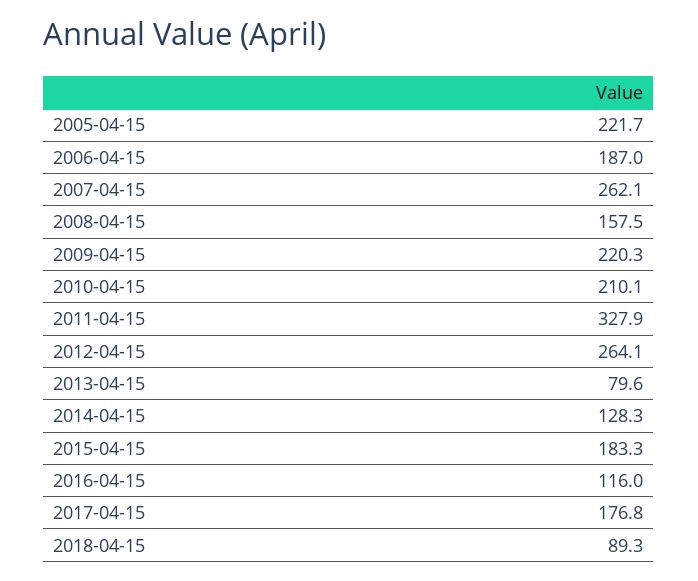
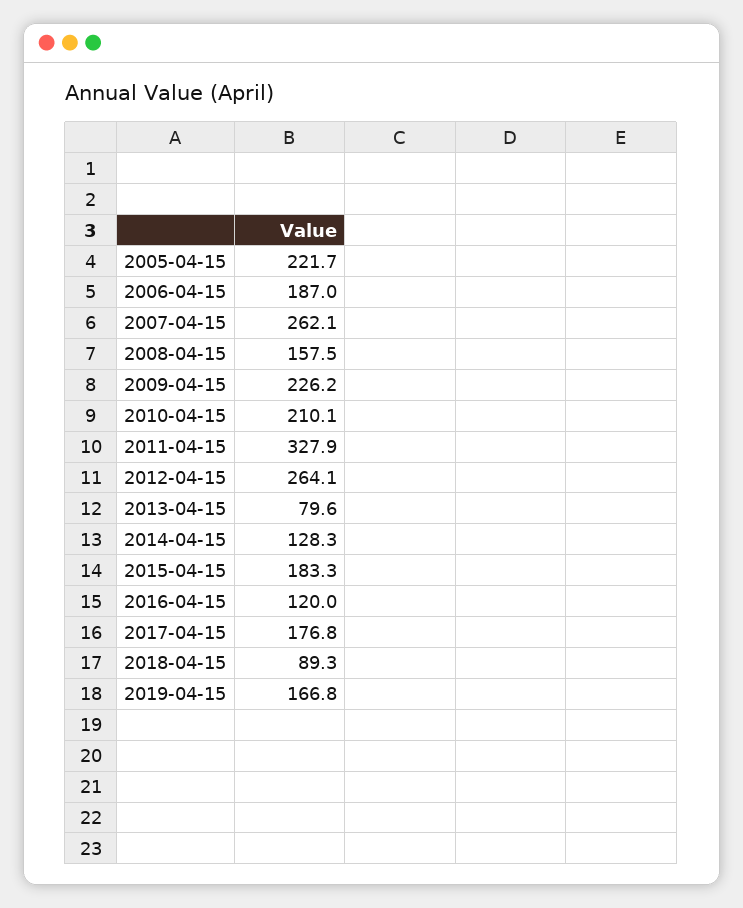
2009-04-15: 220.3 -> 226.2
2016-04-15: 116 -> 120
2019-04-15: none -> 166.8

